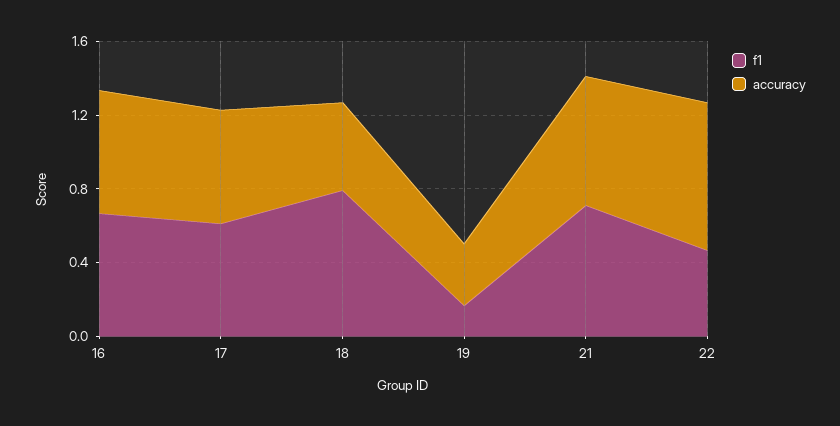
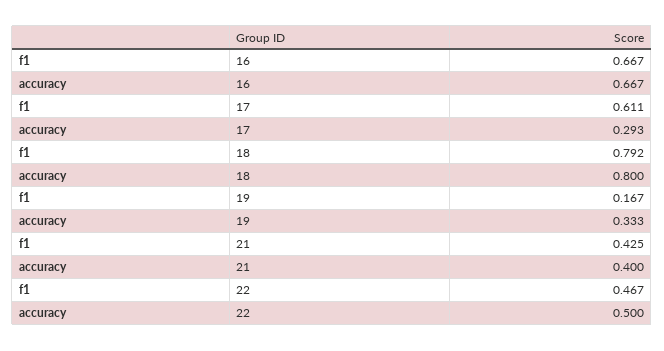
accuracy, 17: 0.6 -> 0.293
accuracy, 18: 0.5 -> 0.8
f1, 21: 0.7 -> 0.425
accuracy, 21: 0.7 -> 0.4
accuracy, 22: 0.8 -> 0.5

